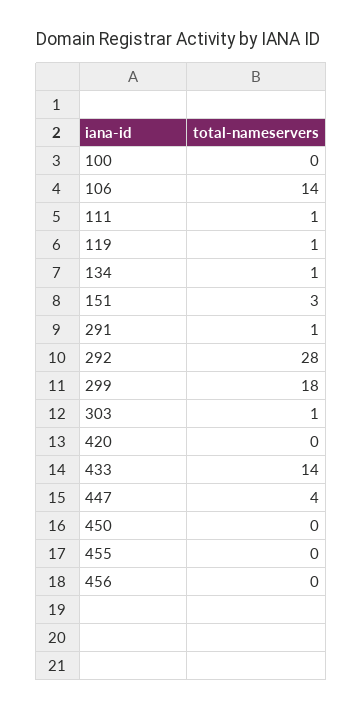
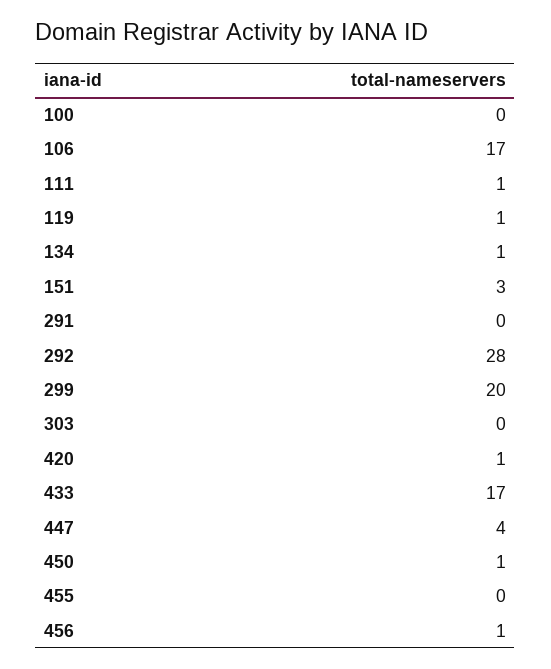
106: 14 -> 17
291: 1 -> 0
299: 18 -> 20
303: 1 -> 0
420: 0 -> 1
433: 14 -> 17
450: 0 -> 1
456: 0 -> 1

